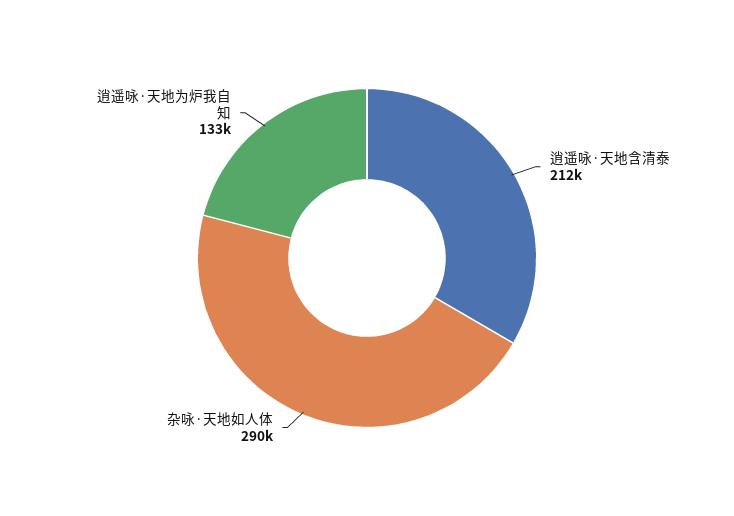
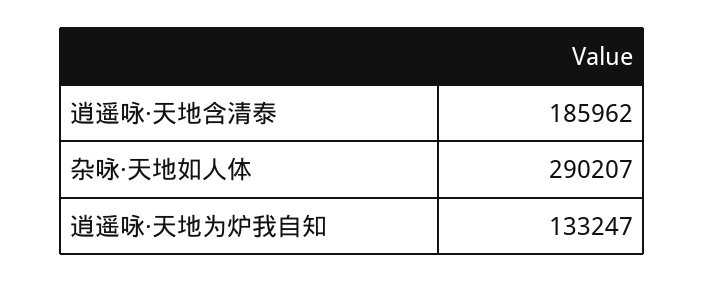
逍遥咏·天地含清泰: 212000 -> 185962

